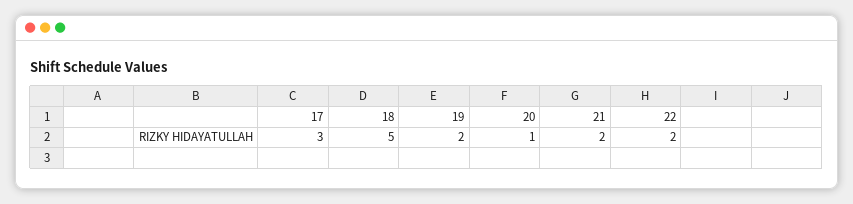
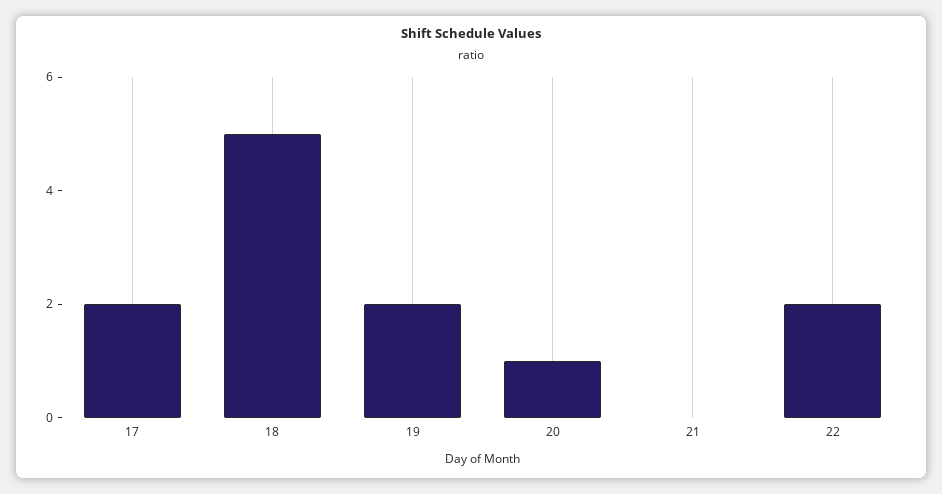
17: 3 -> 2
21: 2 -> 0

